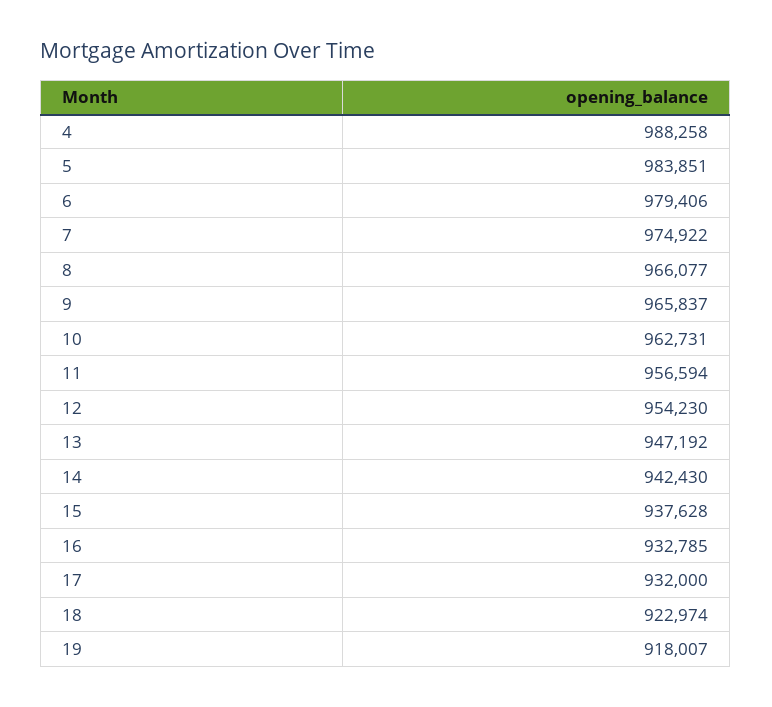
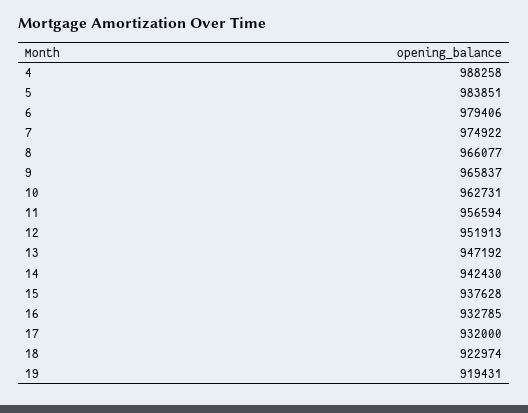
12: 954230 -> 951913
19: 918007 -> 919431

